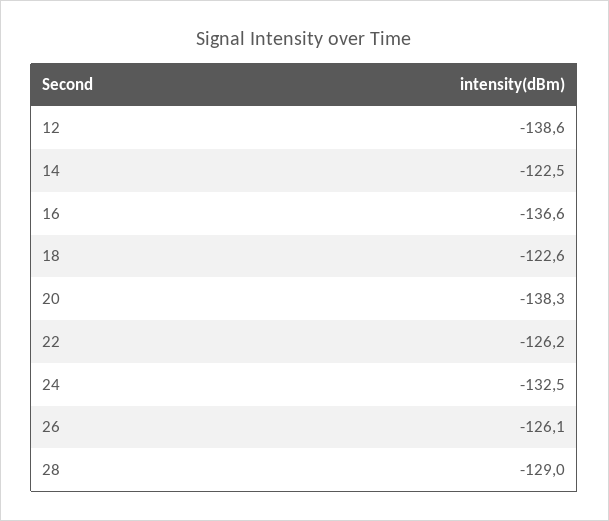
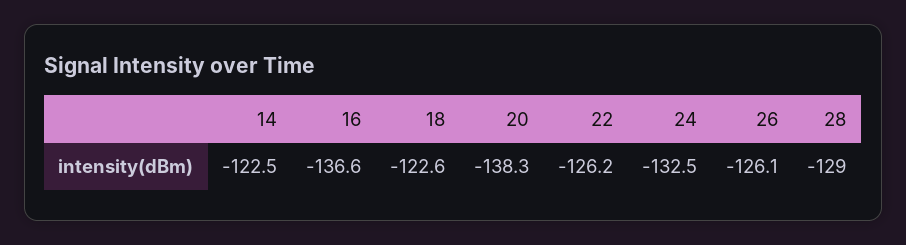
12: -138.6 -> none

